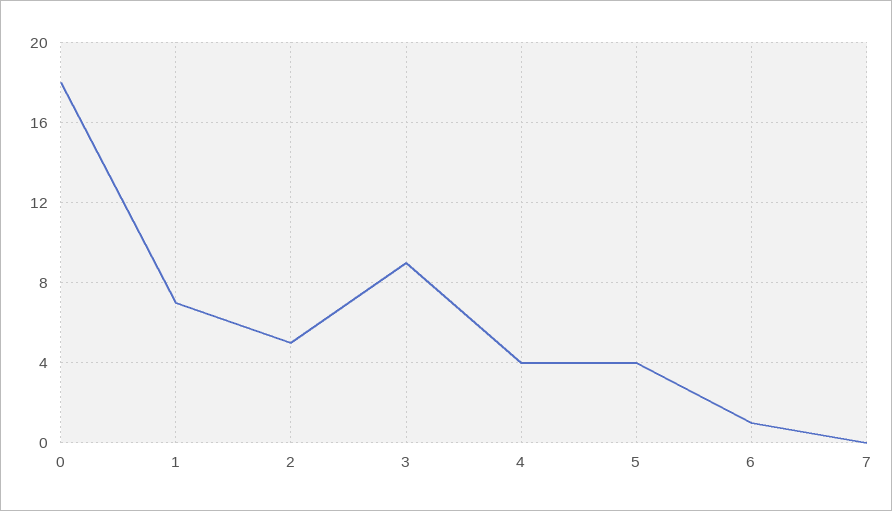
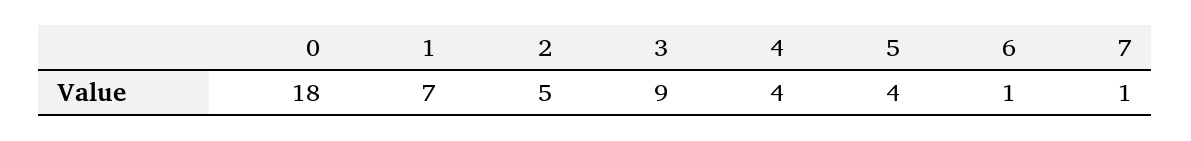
7: 0 -> 1

